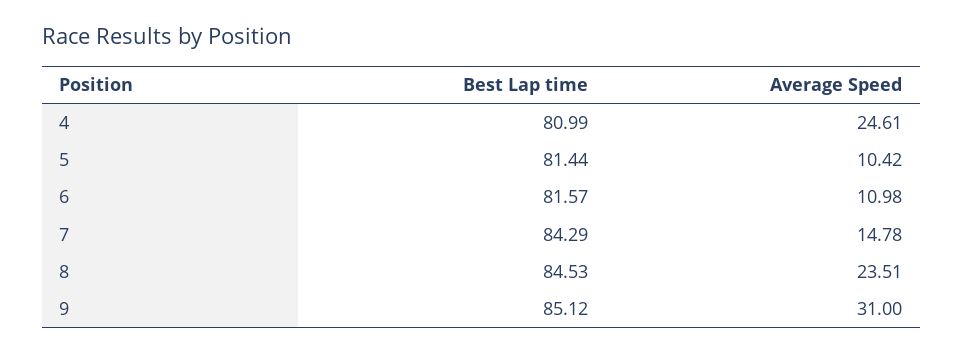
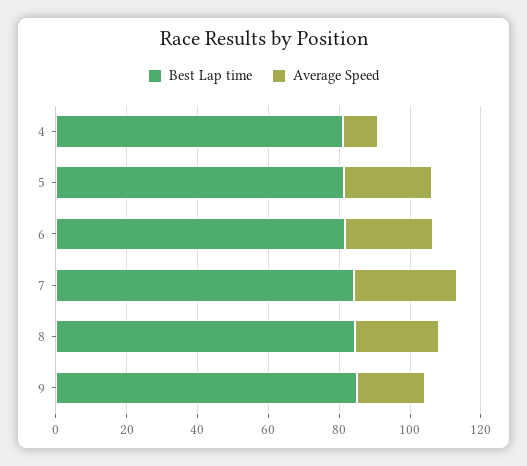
Average Speed, 4: 24.61 -> 10
Average Speed, 5: 10.42 -> 25
Average Speed, 6: 10.98 -> 25
Average Speed, 7: 14.78 -> 30
Average Speed, 9: 31 -> 20

